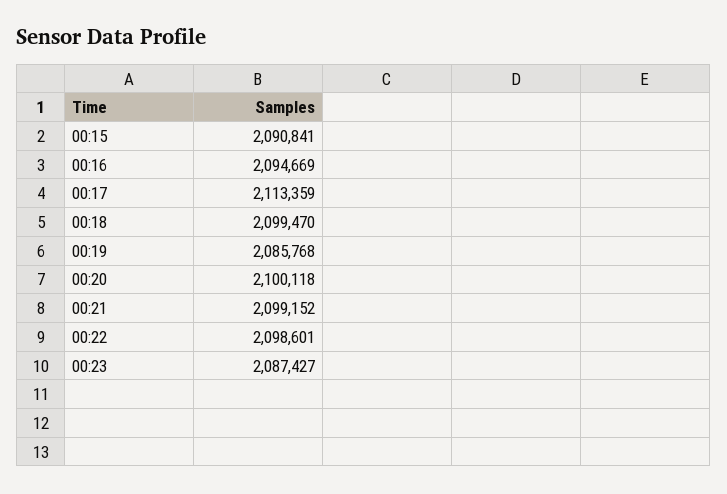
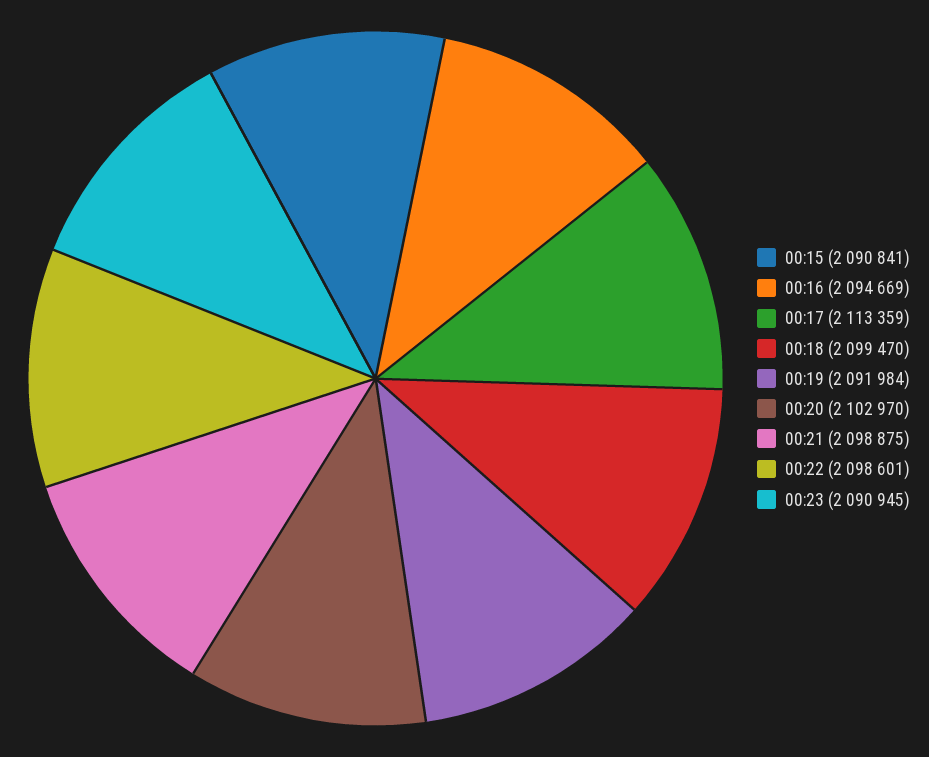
00:19: 2085768 -> 2091984
00:20: 2100118 -> 2102970
00:21: 2099152 -> 2098875
00:23: 2087427 -> 2090945

